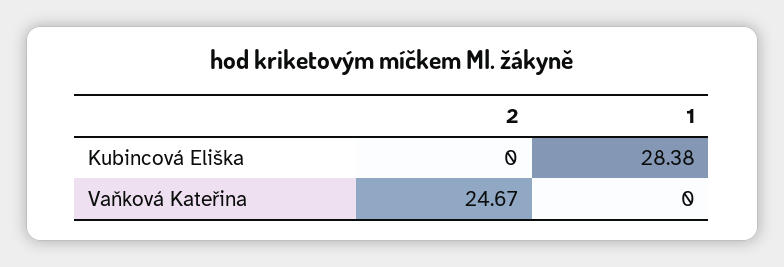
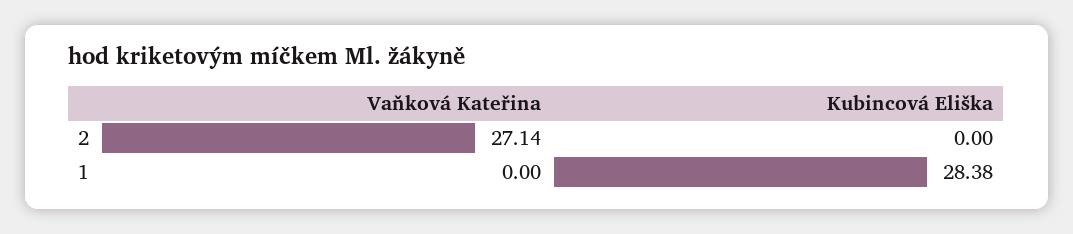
2, Vaňková Kateřina: 24.67 -> 27.14

